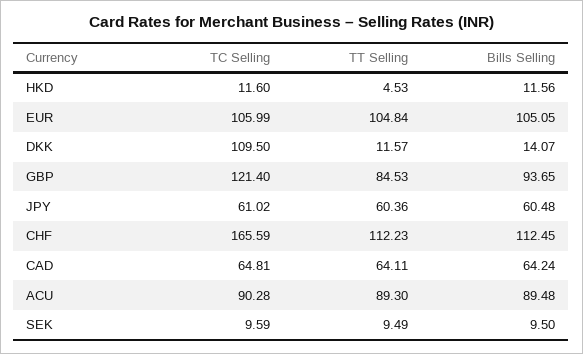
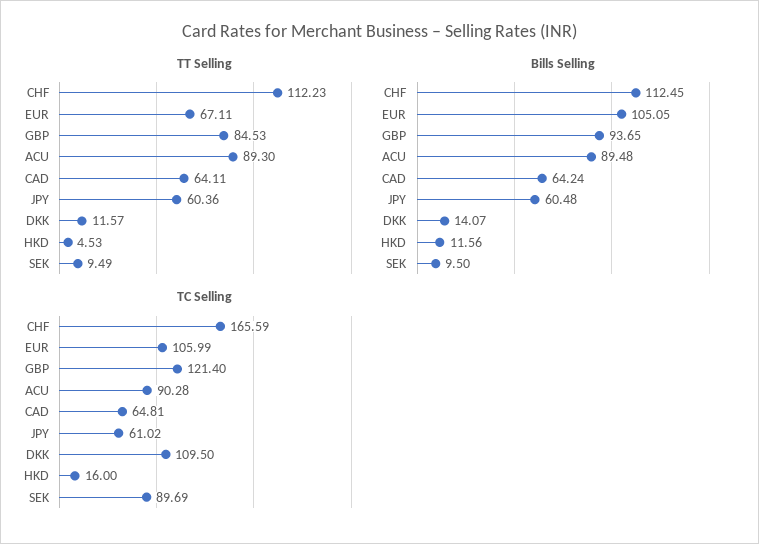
TC Selling, HKD: 11.6 -> 16
TT Selling, EUR: 104.84 -> 67.11
TC Selling, SEK: 9.59 -> 89.69

